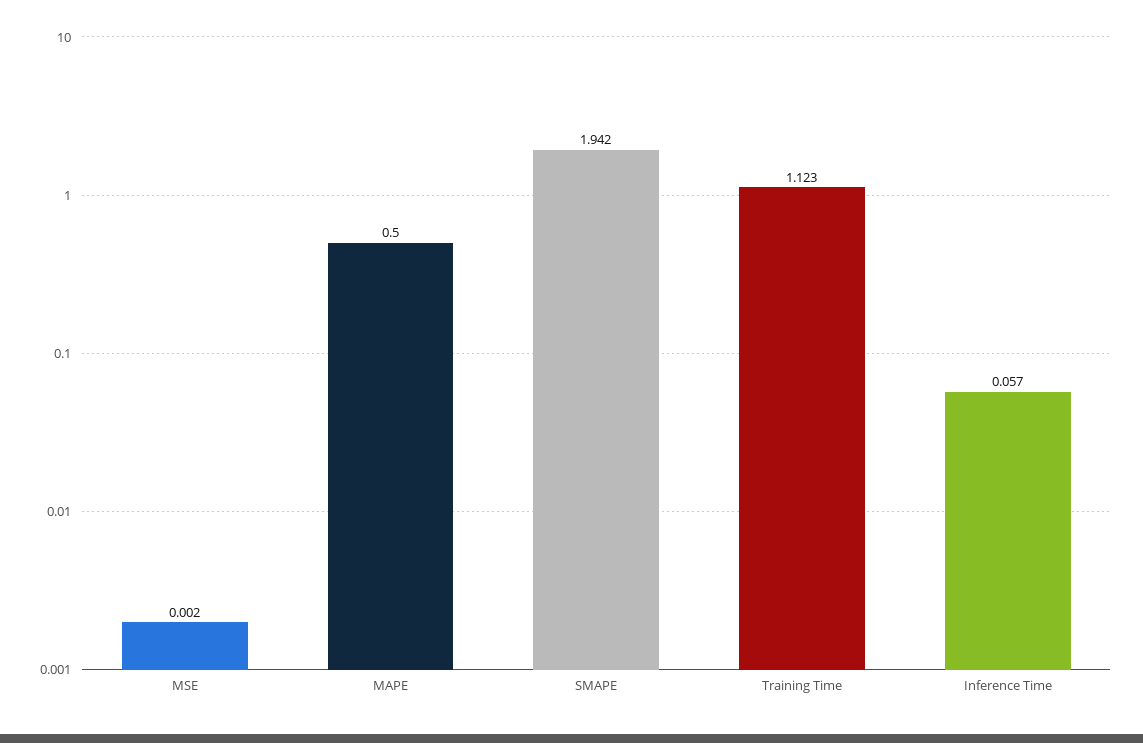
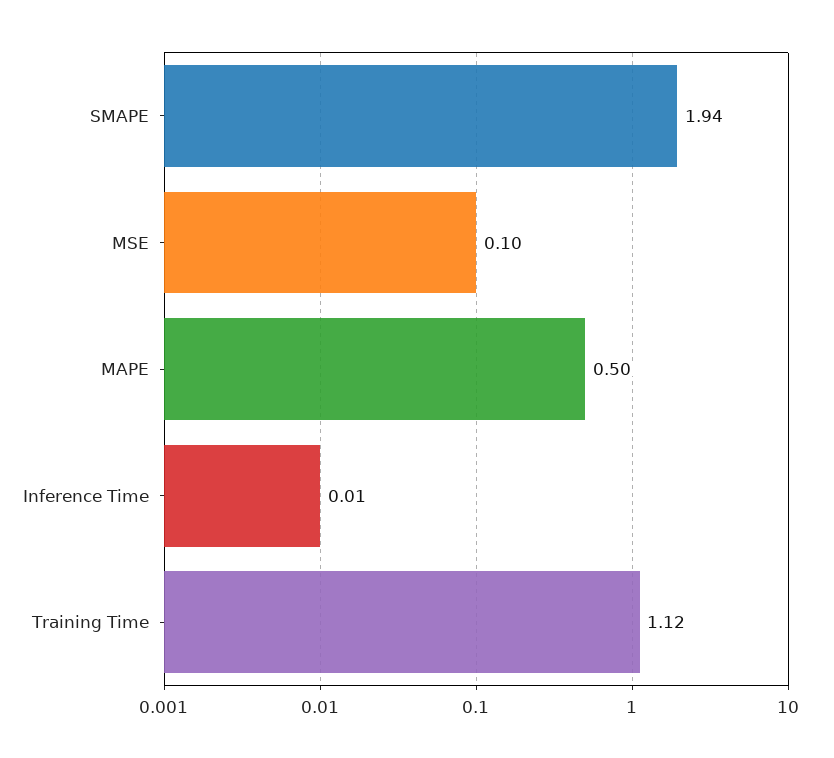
MSE: 0.002 -> 0.1
Inference Time: 0.057 -> 0.01

